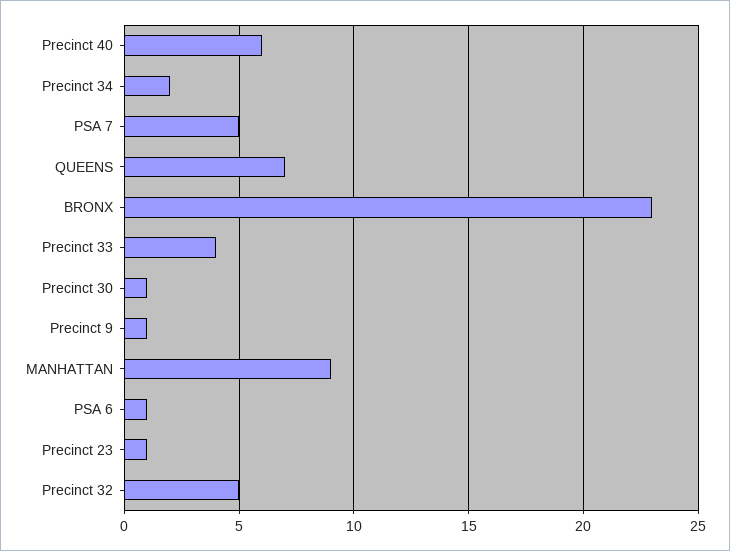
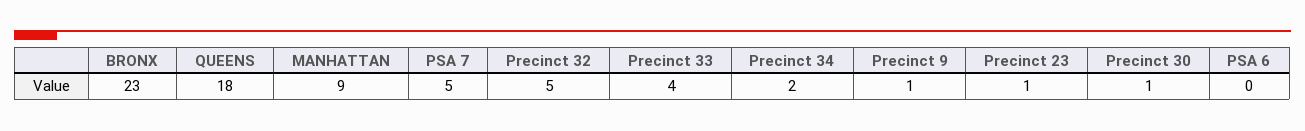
Precinct 40: 6 -> none
QUEENS: 7 -> 18
PSA 6: 1 -> 0

